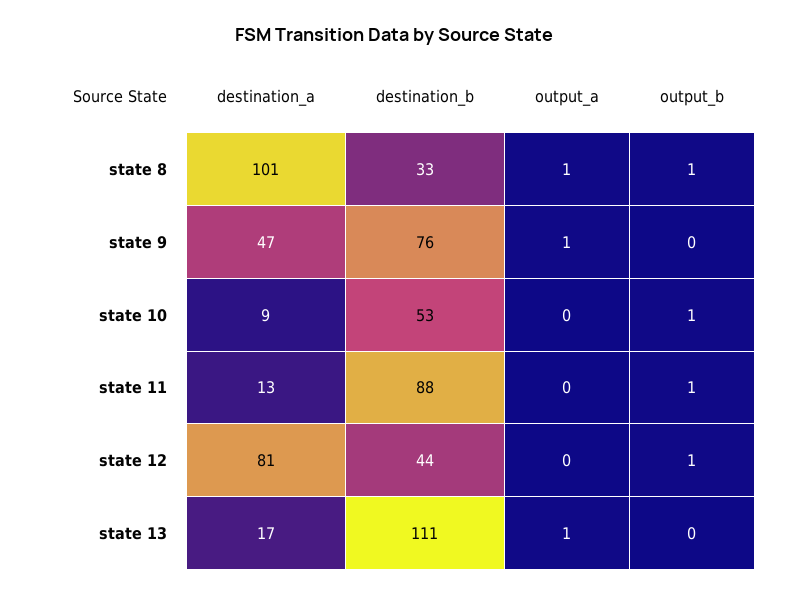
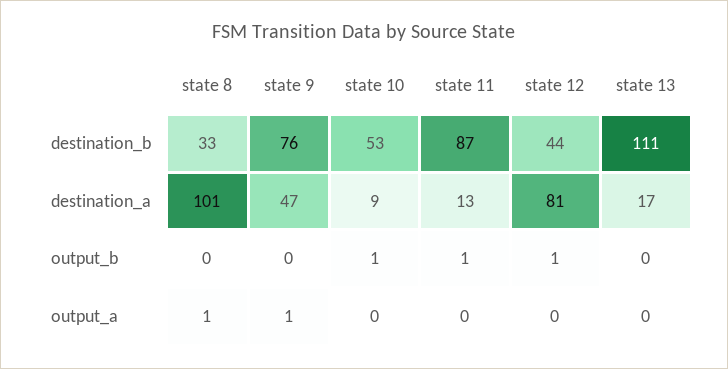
output_b, state 8: 1 -> 0
destination_b, state 11: 88 -> 87
output_a, state 13: 1 -> 0

